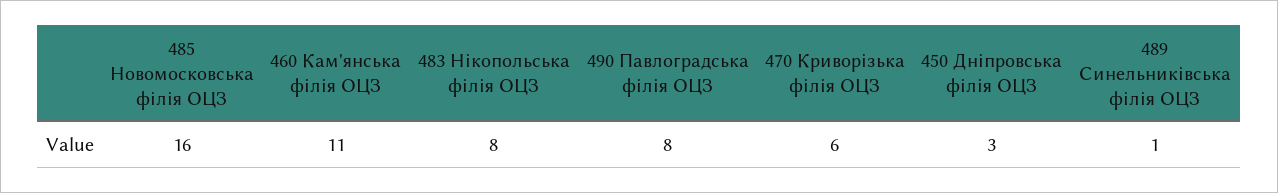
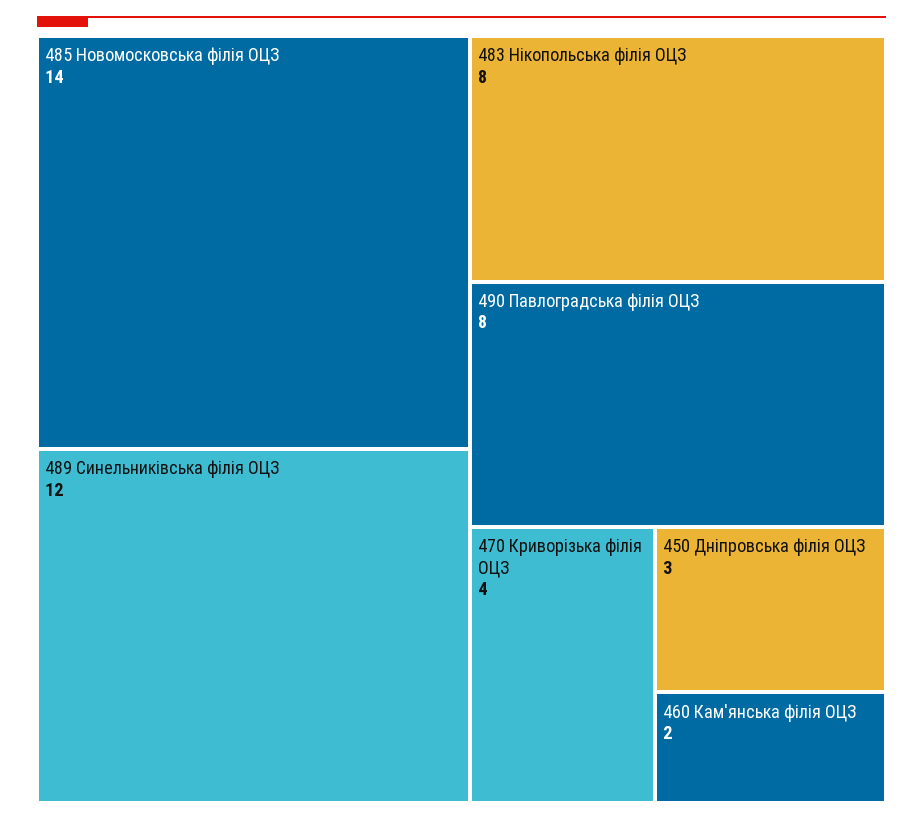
485 Новомосковська філія ОЦЗ: 16 -> 14
460 Кам'янська філія ОЦЗ: 11 -> 2
470 Криворізька філія ОЦЗ: 6 -> 4
489 Синельниківська філія ОЦЗ: 1 -> 12

